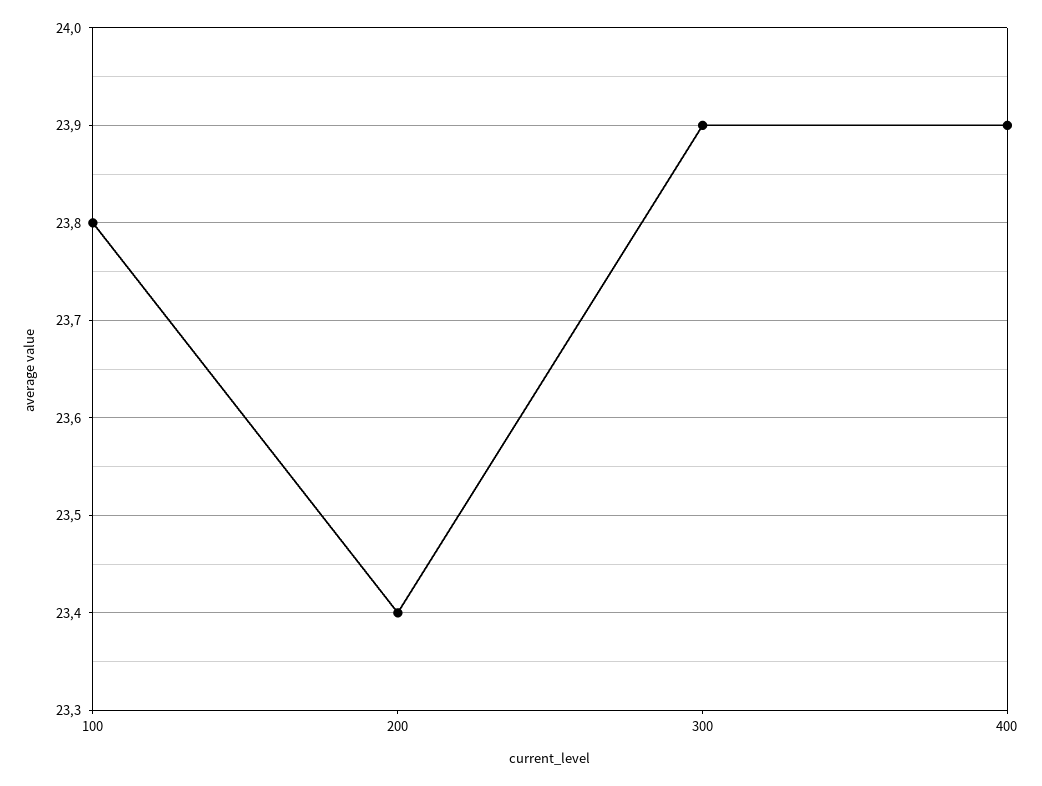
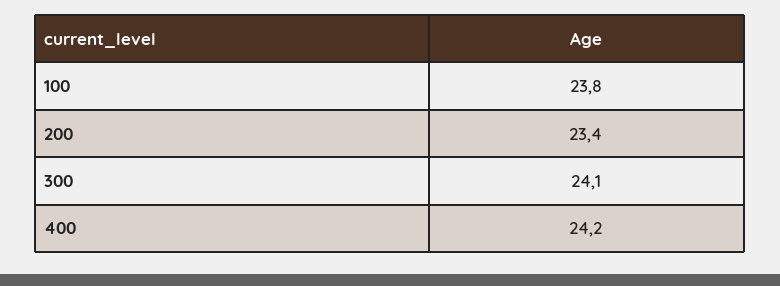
300: 23.9 -> 24.1
400: 23.9 -> 24.2

